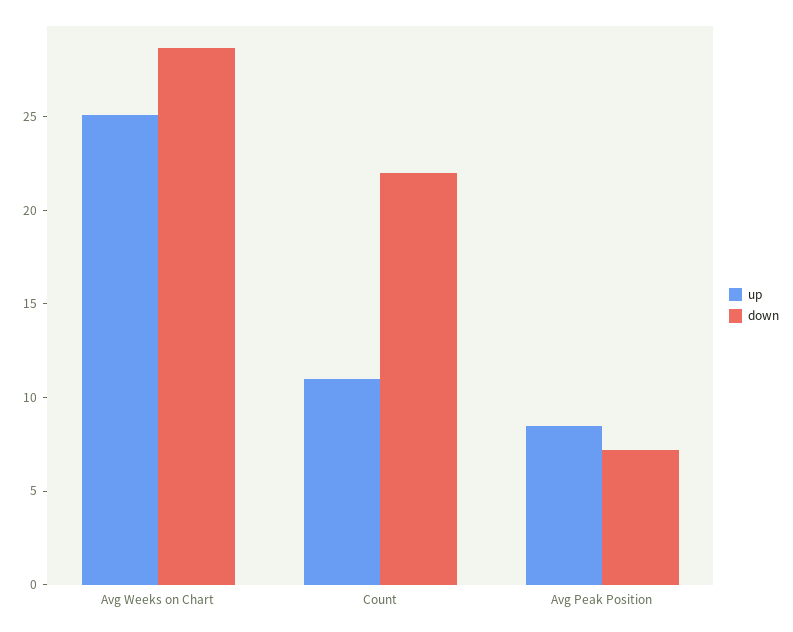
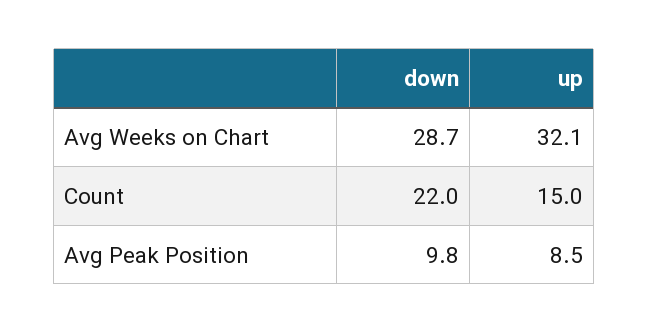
up, Avg Weeks on Chart: 25 -> 32.1
up, Count: 11 -> 15
down, Avg Peak Position: 7 -> 9.8

